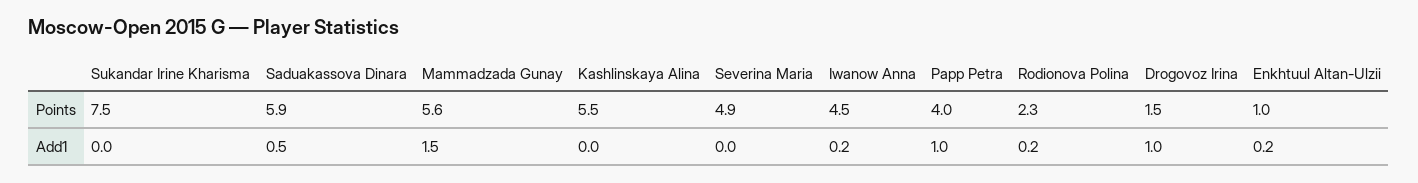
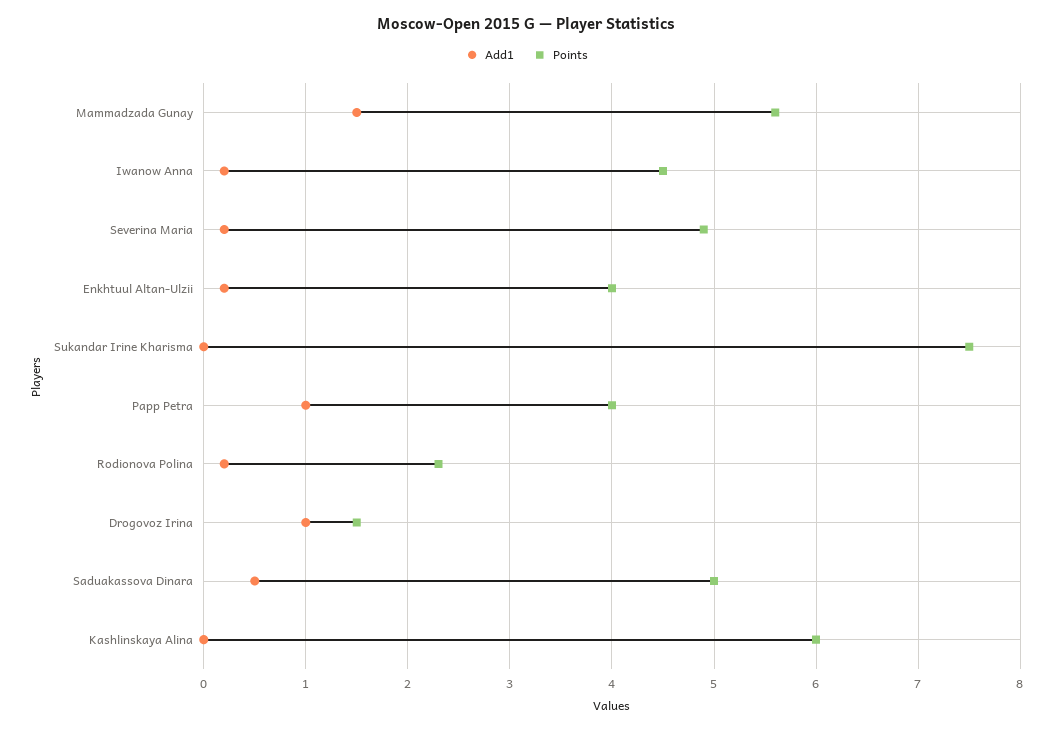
Points, Saduakassova Dinara: 5.9 -> 5
Points, Kashlinskaya Alina: 5.5 -> 6
Points, Enkhtuul Altan-Ulzii: 1 -> 4
Add1, Severina Maria: 0 -> 0.2

